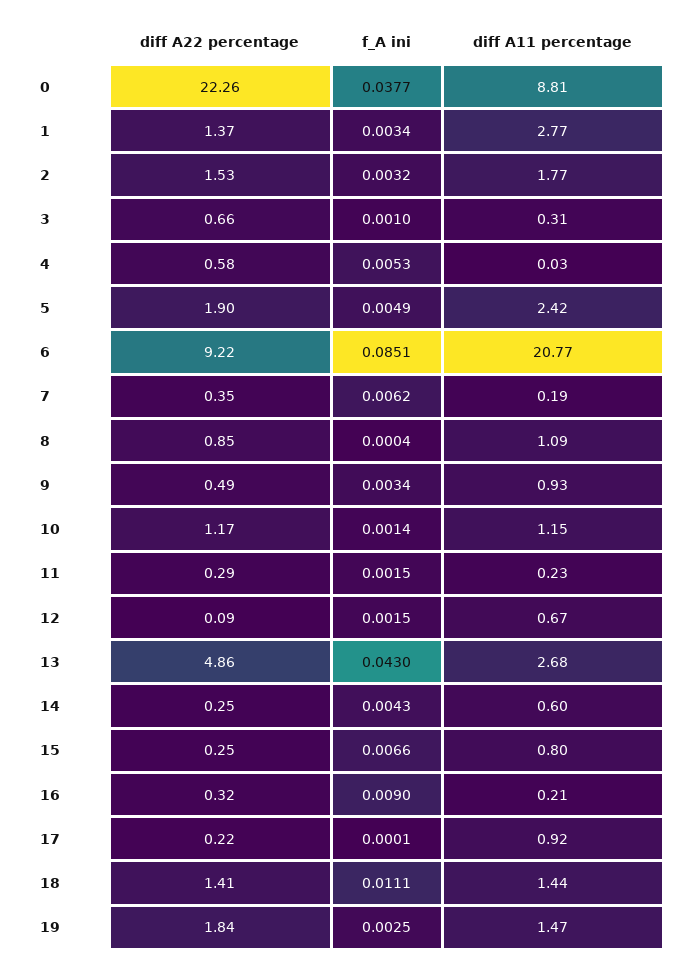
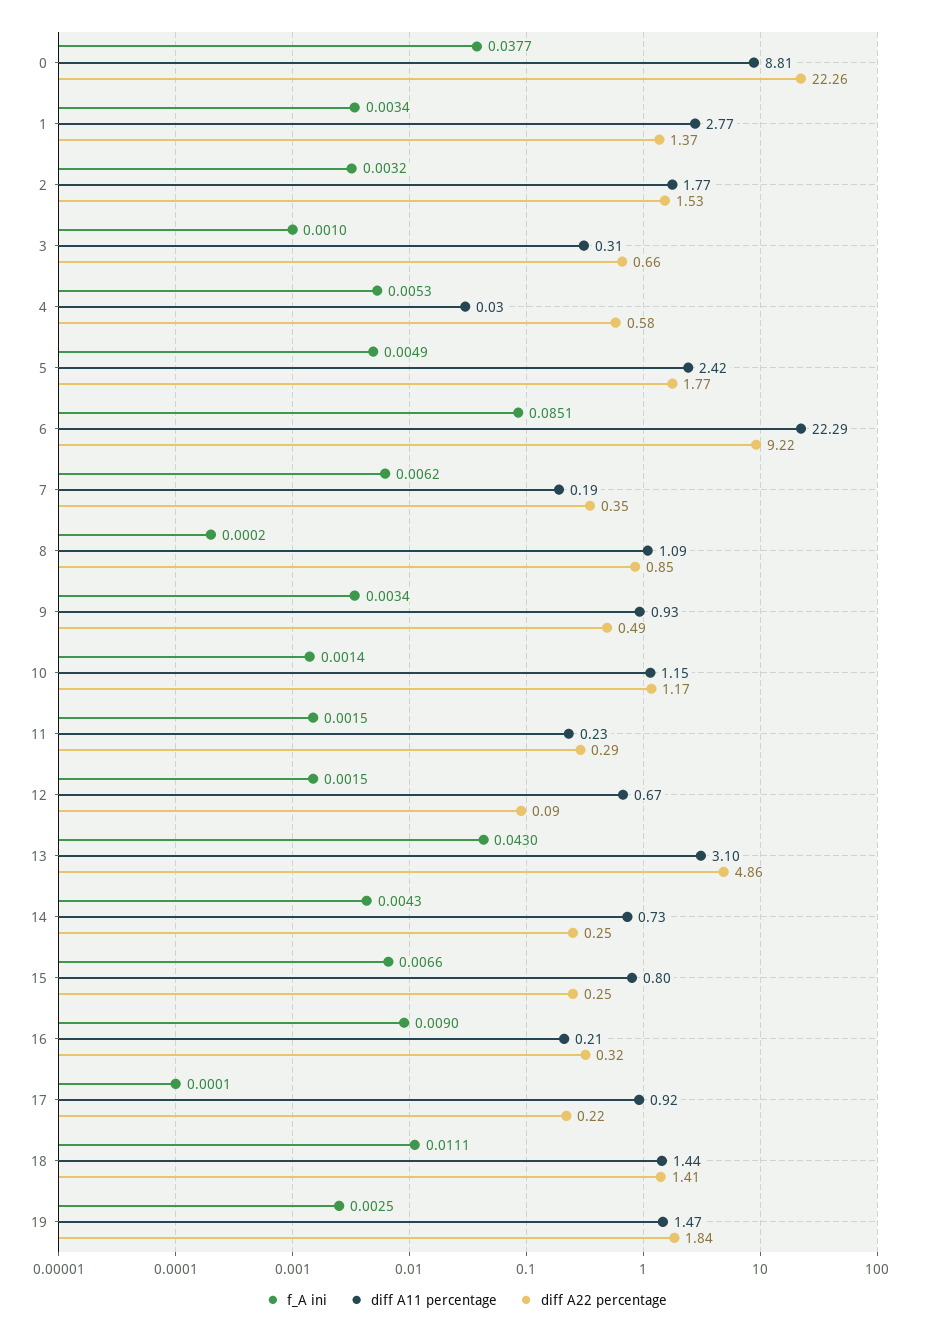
diff A22 percentage, 5: 1.9 -> 1.77
diff A11 percentage, 6: 20.77 -> 22.29
f_A ini, 8: 0.0004 -> 0.0002
diff A11 percentage, 13: 2.68 -> 3.1
diff A11 percentage, 14: 0.6 -> 0.73

